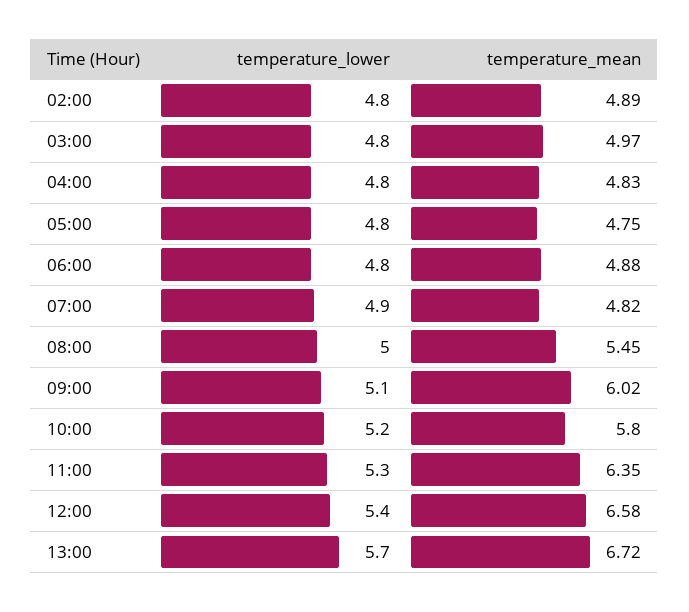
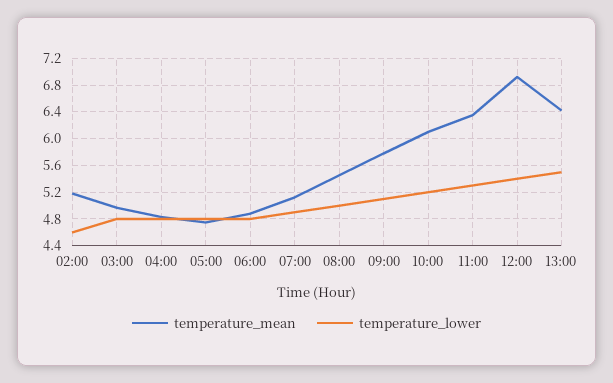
temperature_lower, 02:00: 4.8 -> 4.6
temperature_mean, 02:00: 4.89 -> 5.2
temperature_mean, 07:00: 4.82 -> 5.1
temperature_mean, 09:00: 6.02 -> 5.8
temperature_mean, 10:00: 5.8 -> 6.1
temperature_mean, 12:00: 6.58 -> 6.9
temperature_lower, 13:00: 5.7 -> 5.5
temperature_mean, 13:00: 6.72 -> 6.4

